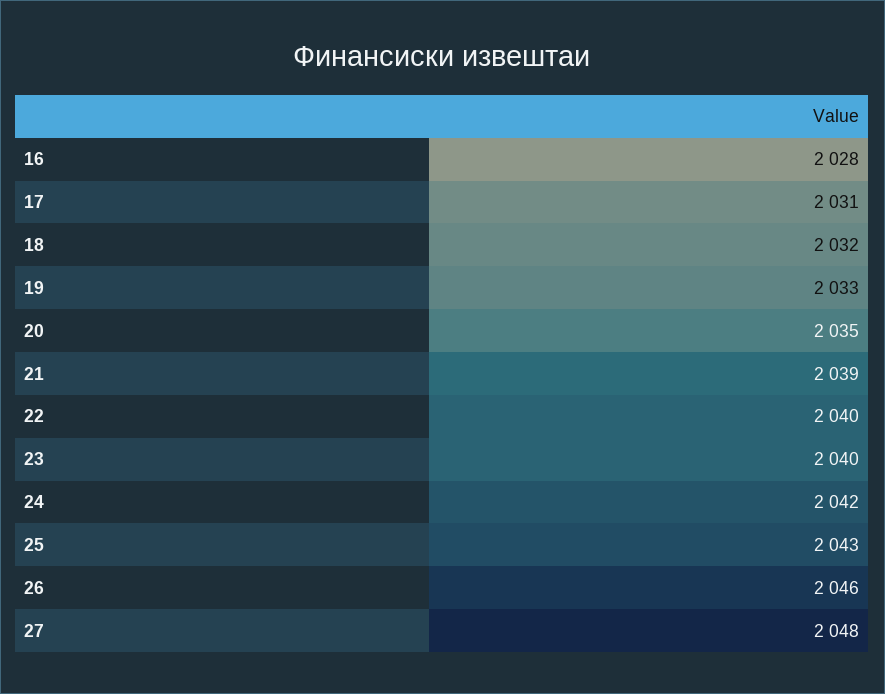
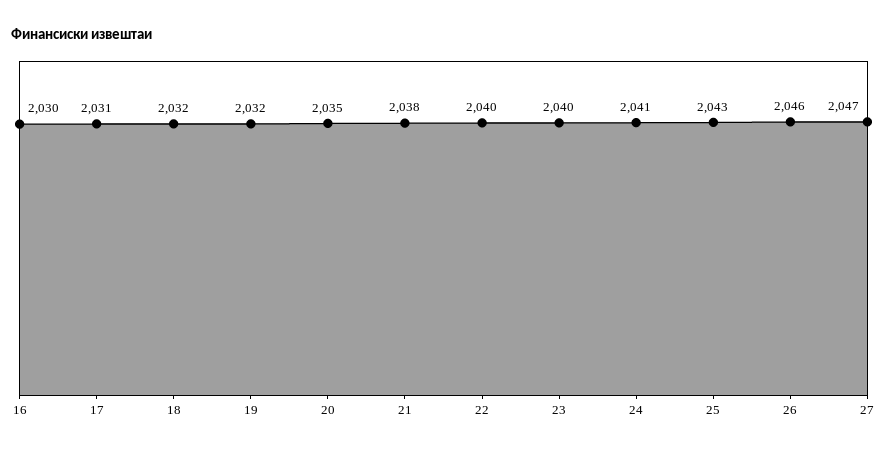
16: 2028 -> 2030
19: 2033 -> 2032
21: 2039 -> 2038
24: 2042 -> 2041
27: 2048 -> 2047

